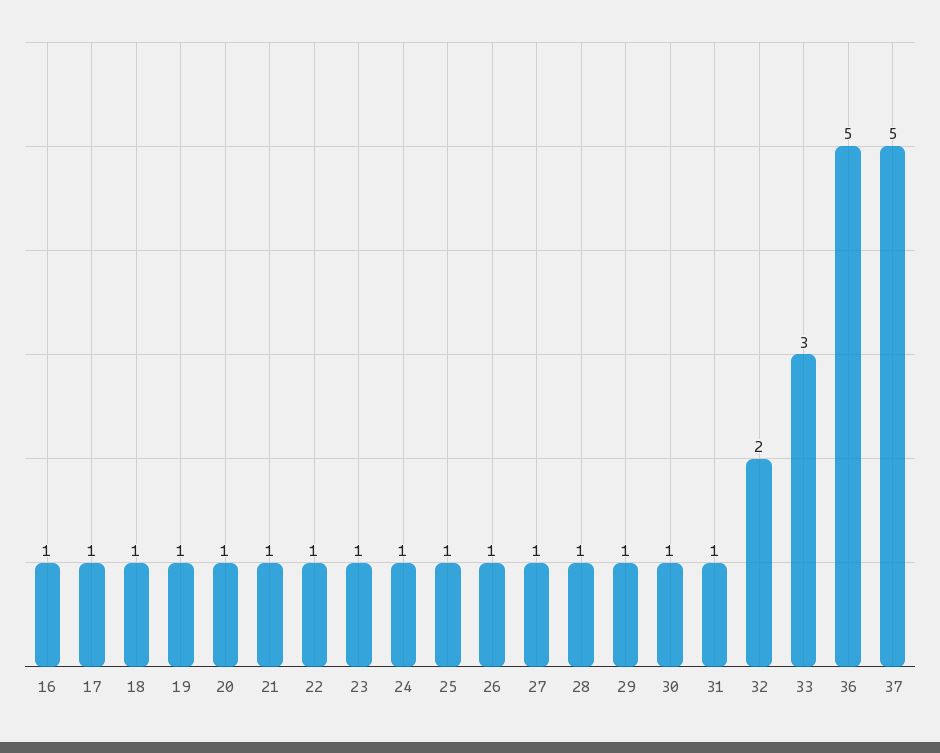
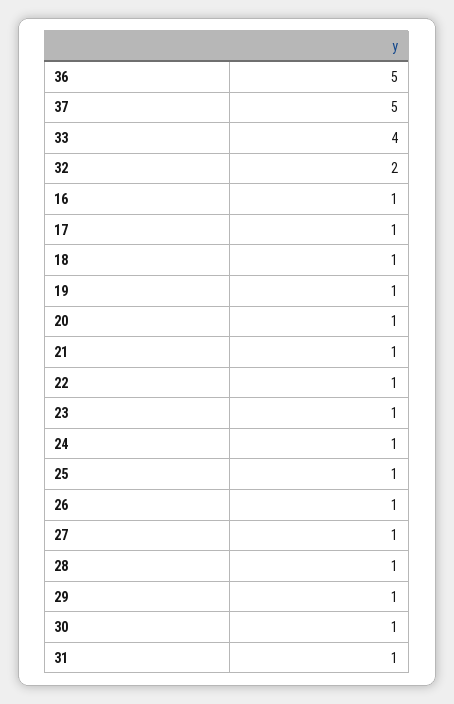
33: 3 -> 4

